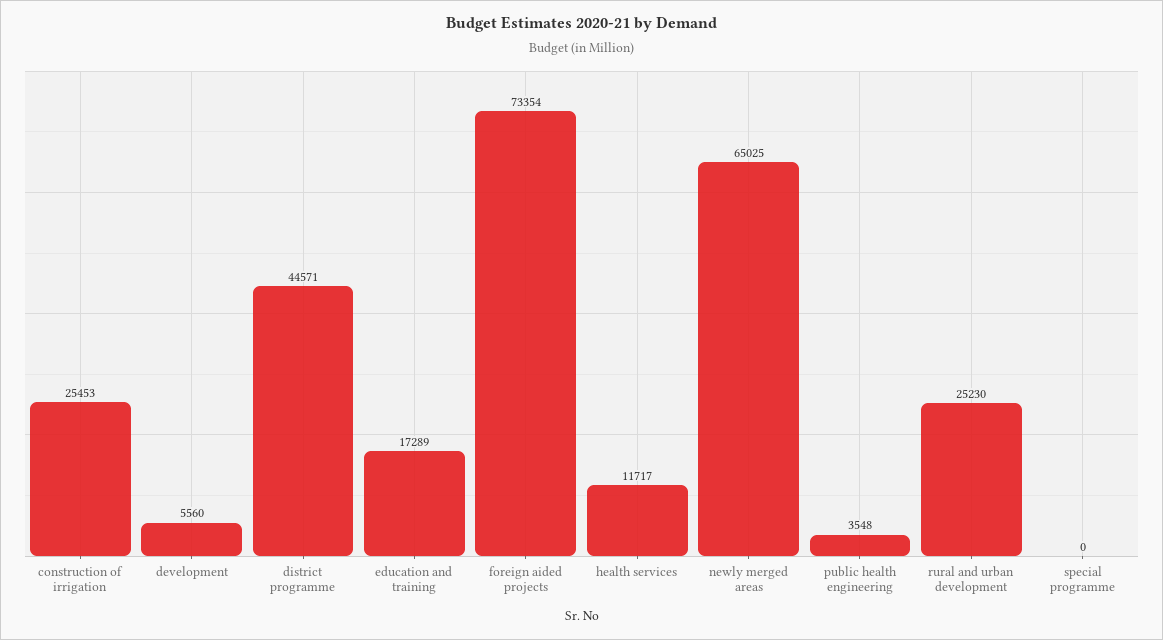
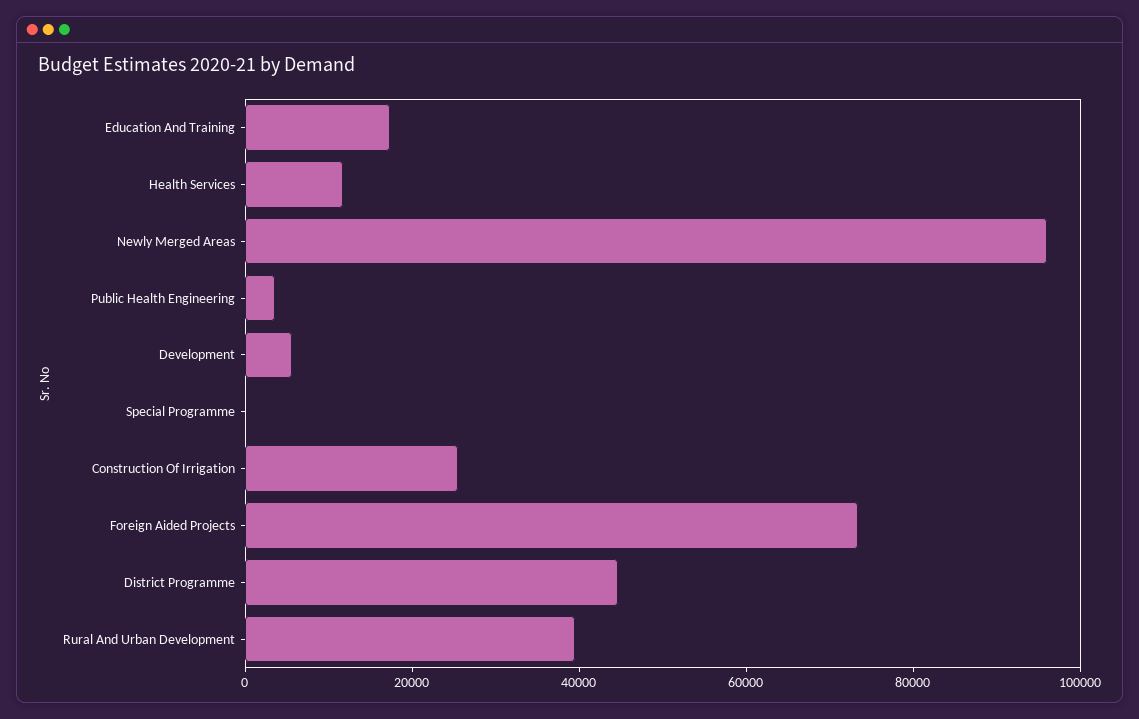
newly merged areas: 65025 -> 95000
rural and urban development: 25230 -> 40000

